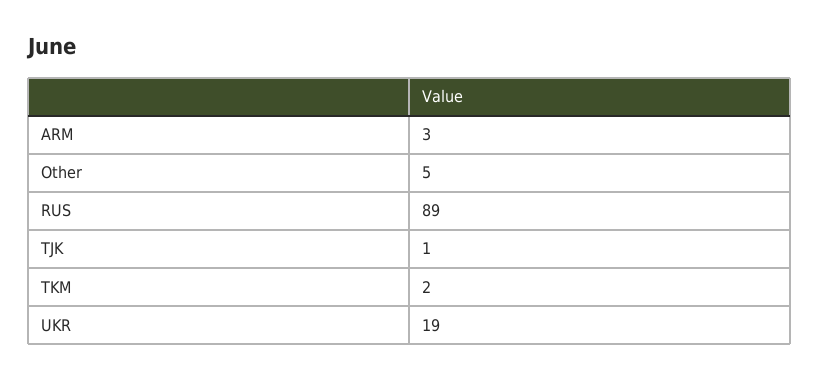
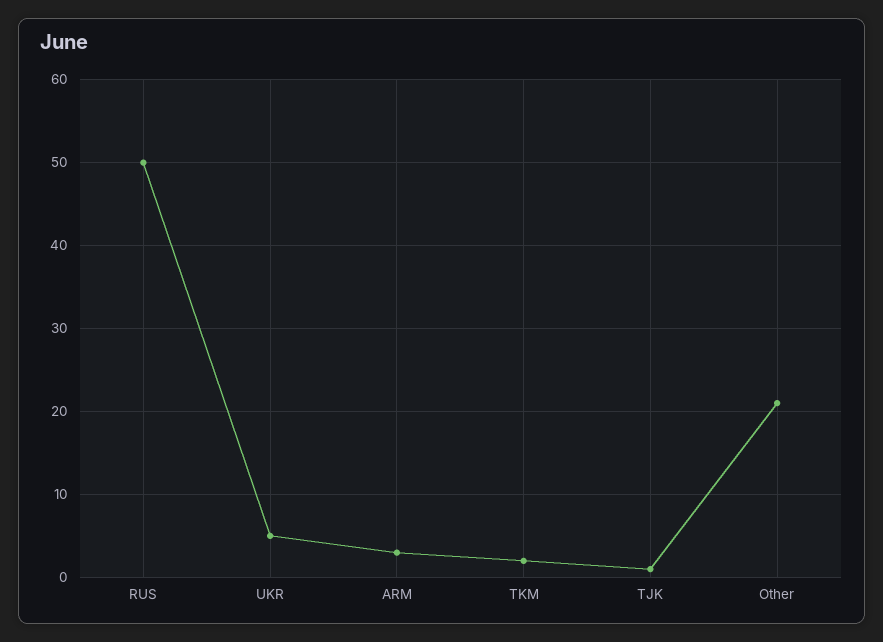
Other: 5 -> 21
RUS: 89 -> 50
UKR: 19 -> 5

